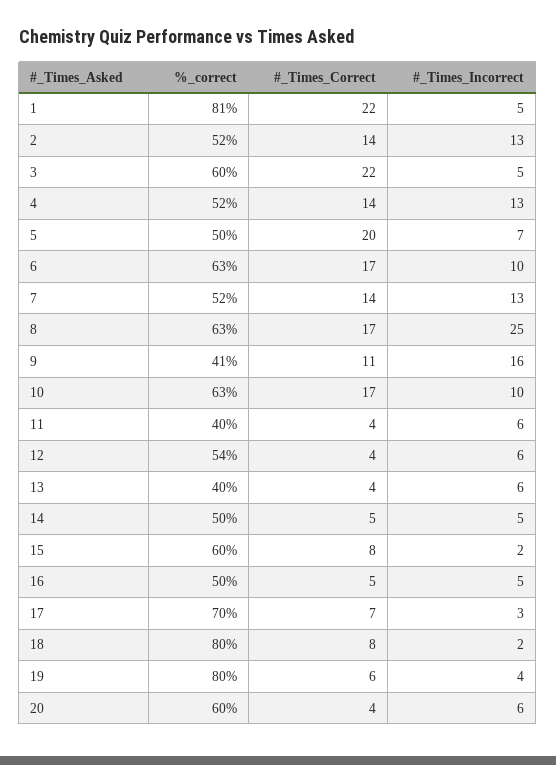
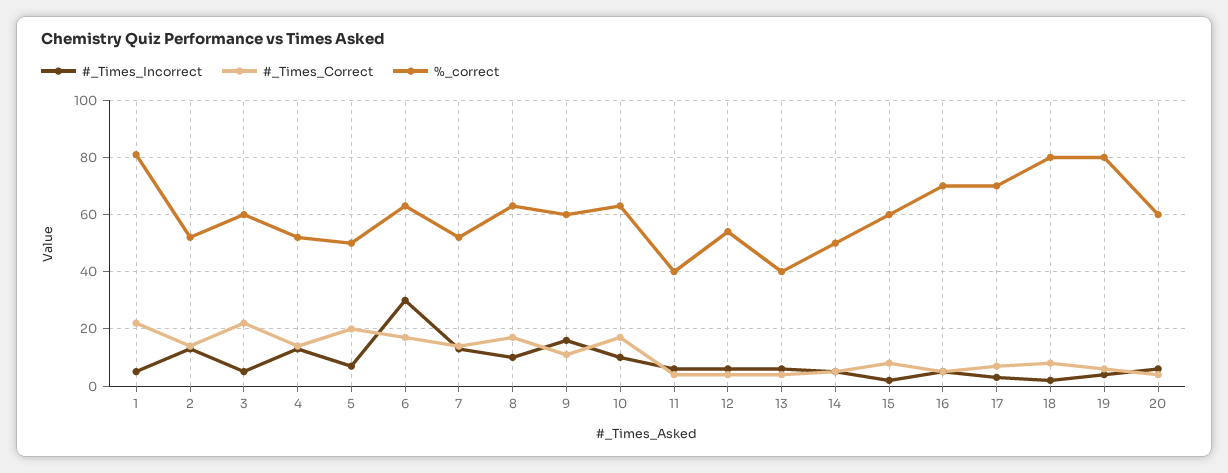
#_Times_Incorrect, 6: 10 -> 30
#_Times_Incorrect, 8: 25 -> 10
%_correct, 9: 41 -> 60
%_correct, 16: 50 -> 70

